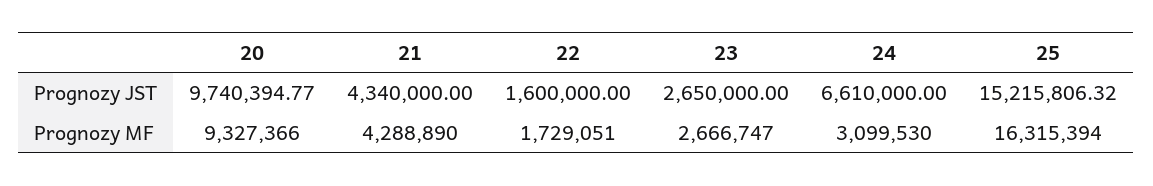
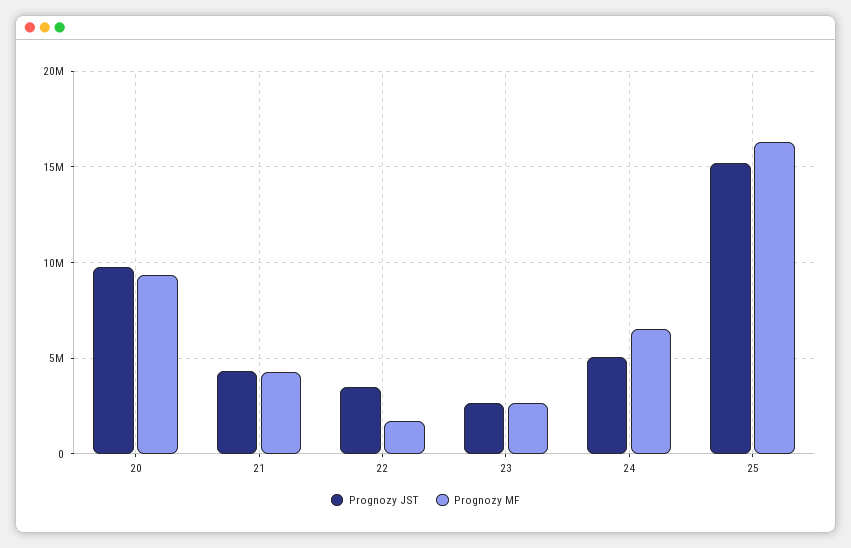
Prognozy JST, 22: 1600000 -> 3500000
Prognozy JST, 24: 6610000 -> 5000000
Prognozy MF, 24: 3099530 -> 6500000

